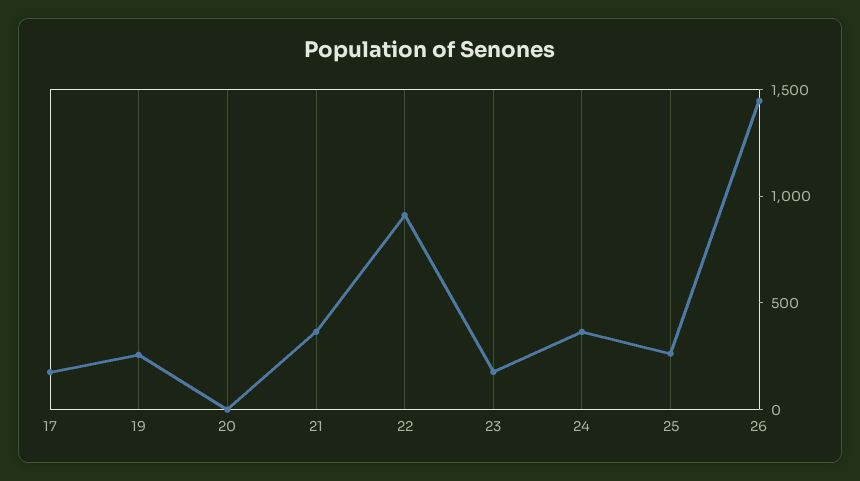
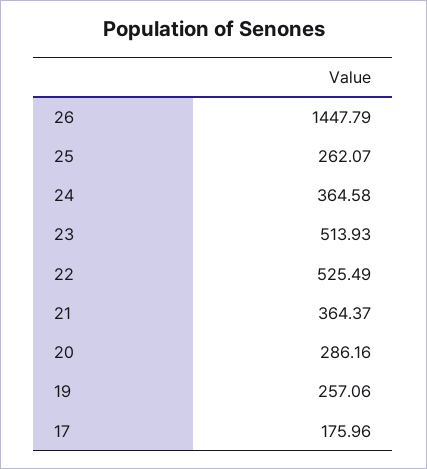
20: 0 -> 286.16
22: 900 -> 525.49
23: 200 -> 513.93

